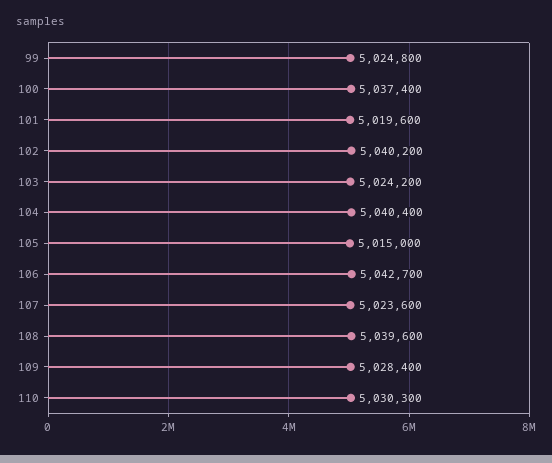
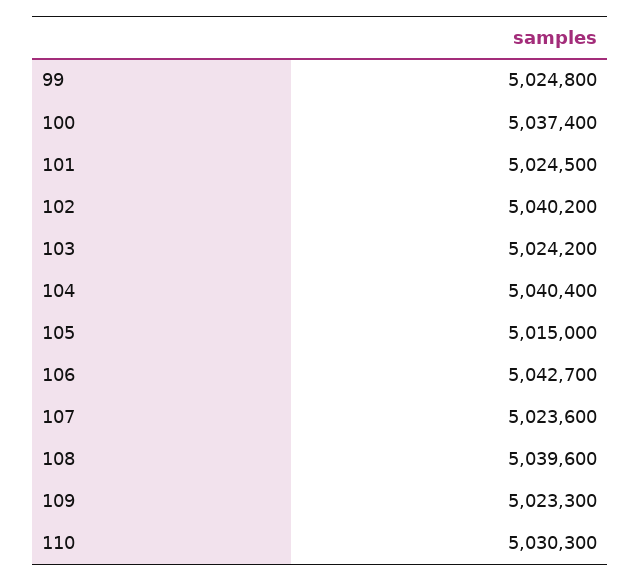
101: 5019600 -> 5024500
109: 5028400 -> 5023300

